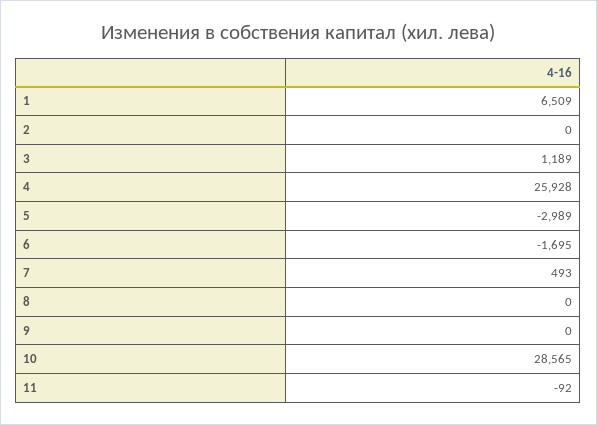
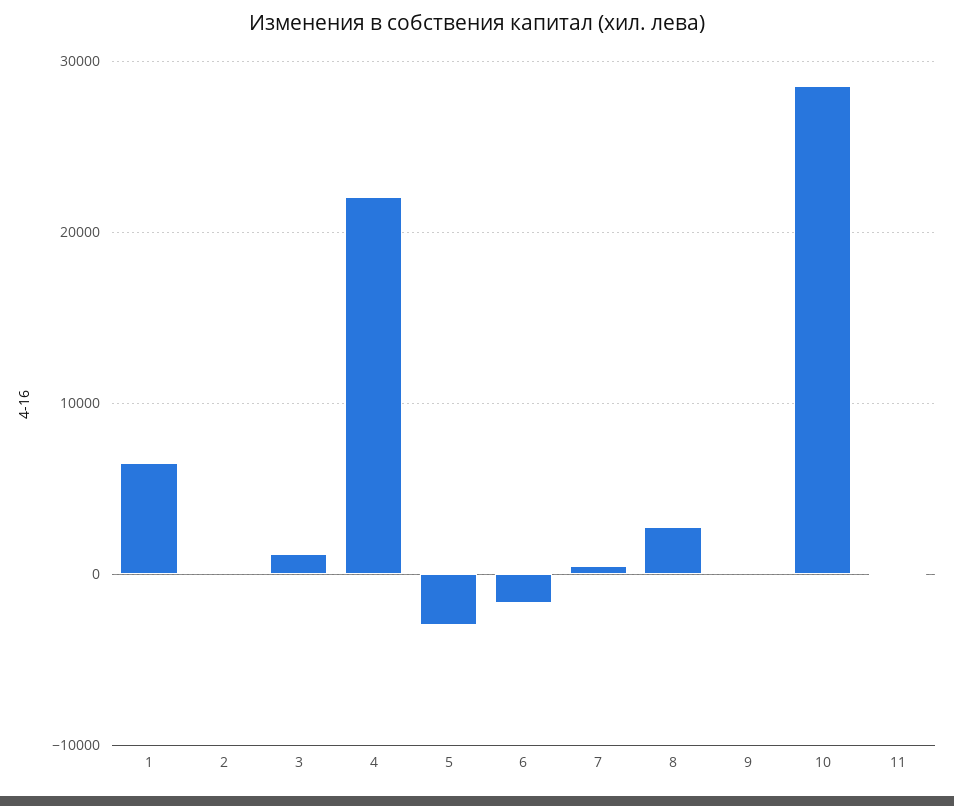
4: 25928 -> 22000
8: 0 -> 3000

